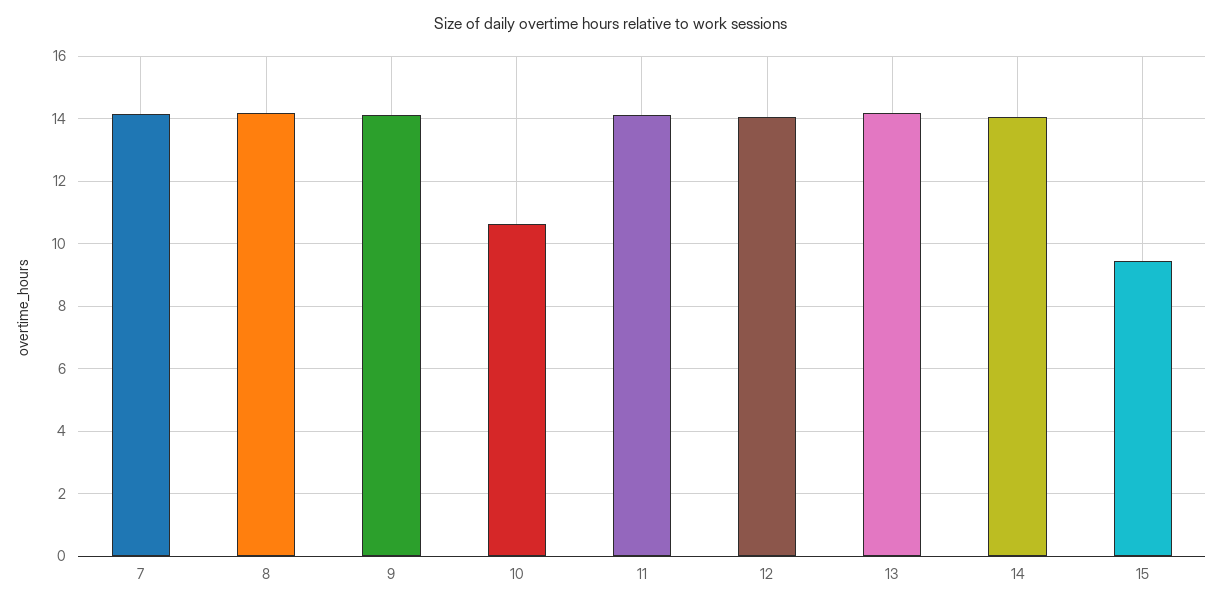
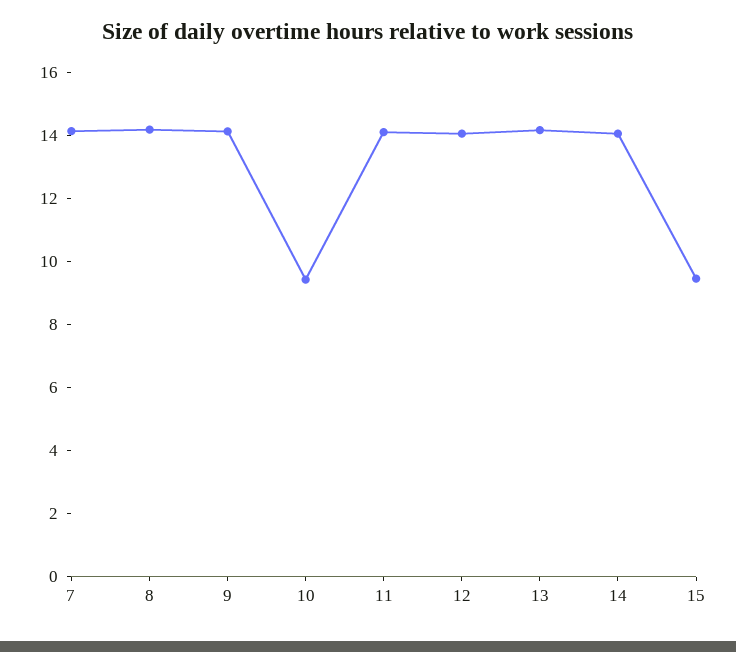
10: 10.6 -> 9.5

